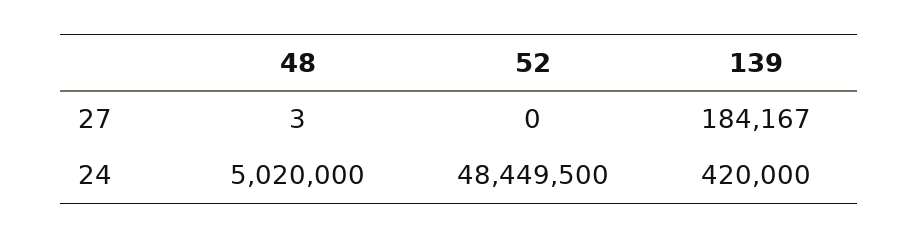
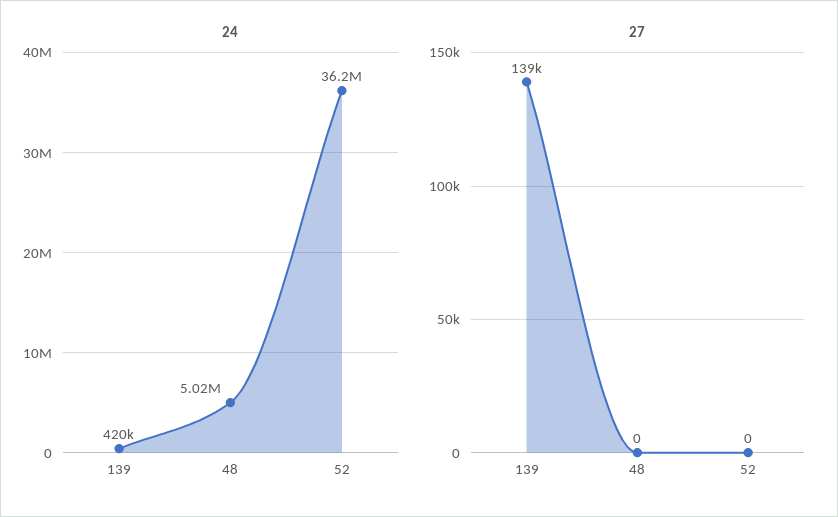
27, 48: 3 -> 0
27, 139: 184167 -> 139000
24, 52: 48449500 -> 36200000

